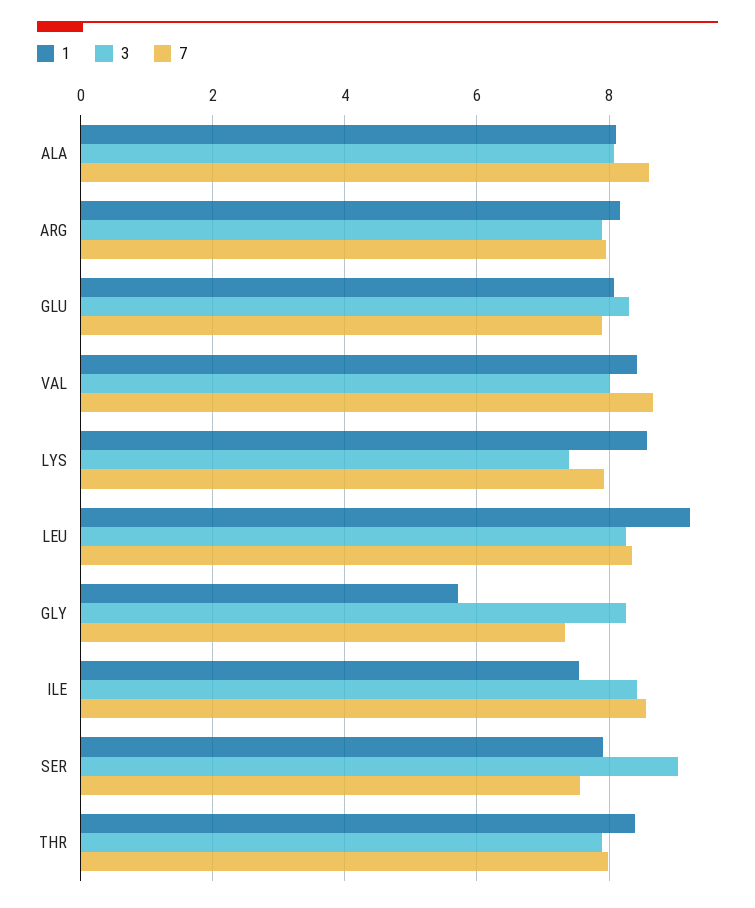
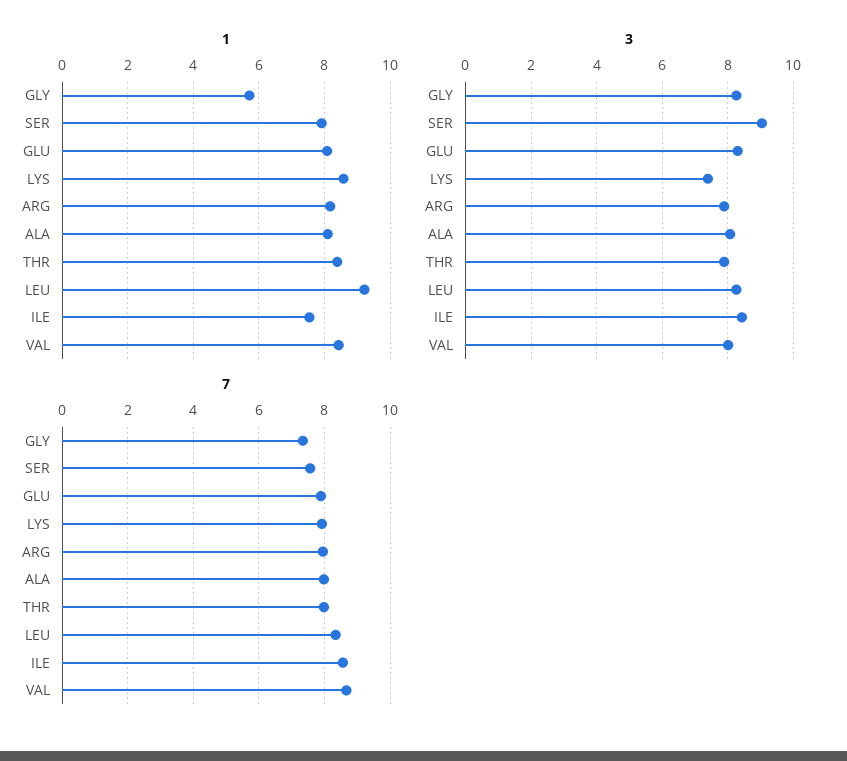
7, ALA: 8.6 -> 8

